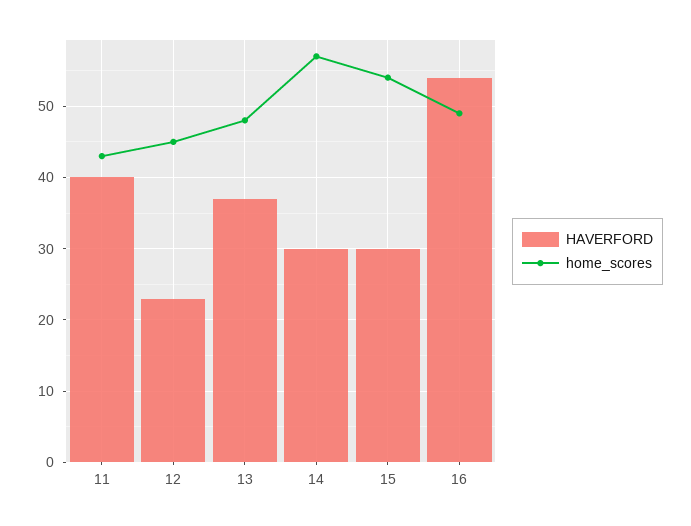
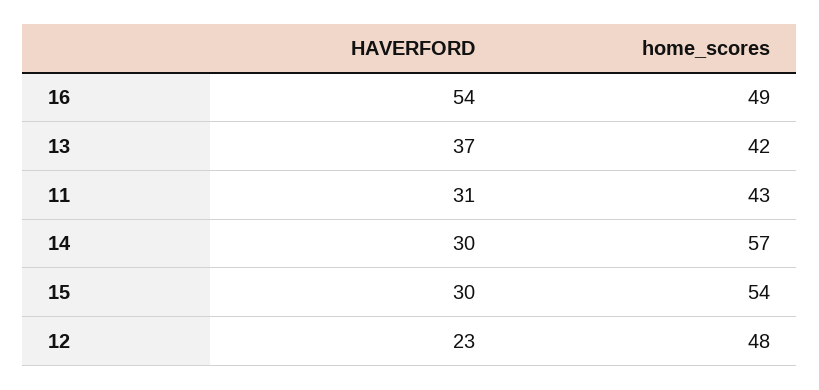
HAVERFORD, 11: 40 -> 31
home_scores, 12: 45 -> 48
home_scores, 13: 48 -> 42

